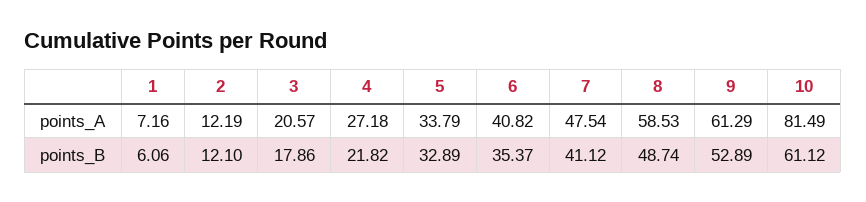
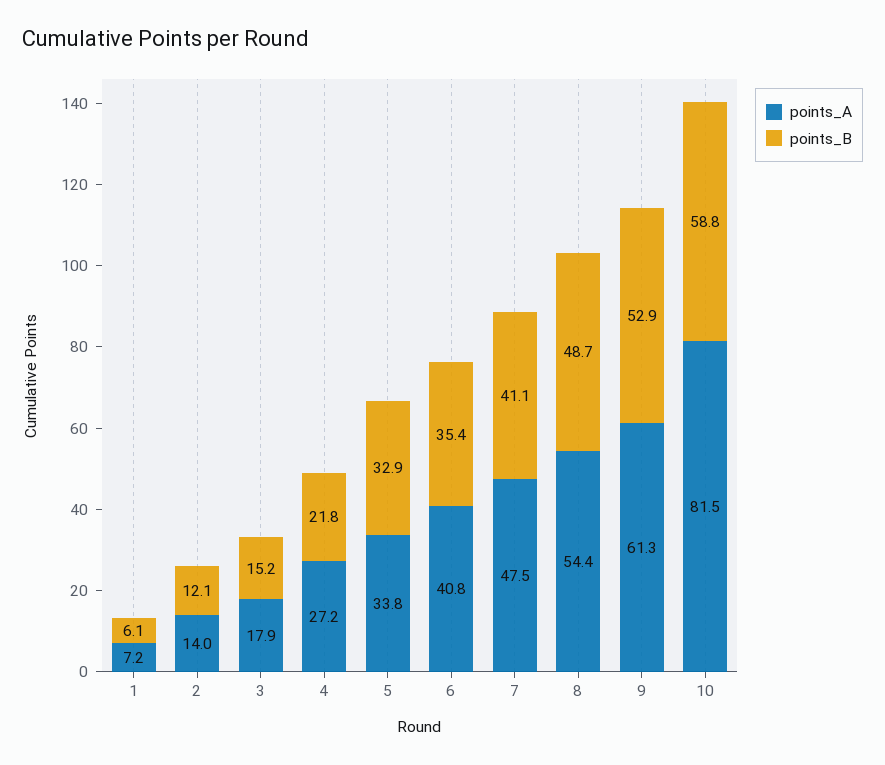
points_A, 2: 12.19 -> 14
points_A, 3: 20.57 -> 17.9
points_A, 8: 58.53 -> 54.4
points_B, 3: 17.86 -> 15.2
points_B, 10: 61.12 -> 58.8

